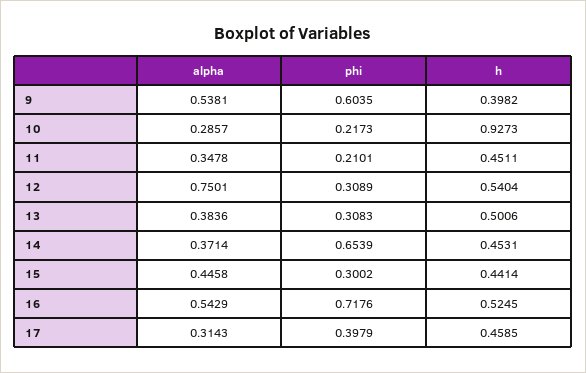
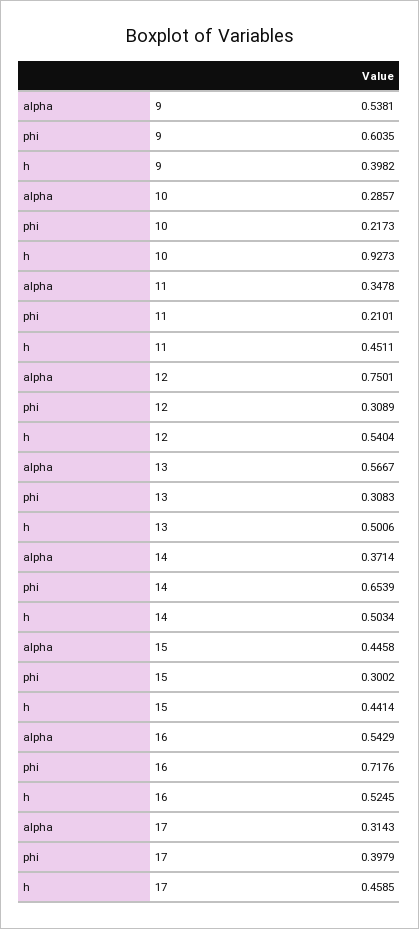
alpha, 13: 0.3836 -> 0.5667
h, 14: 0.4531 -> 0.5034

